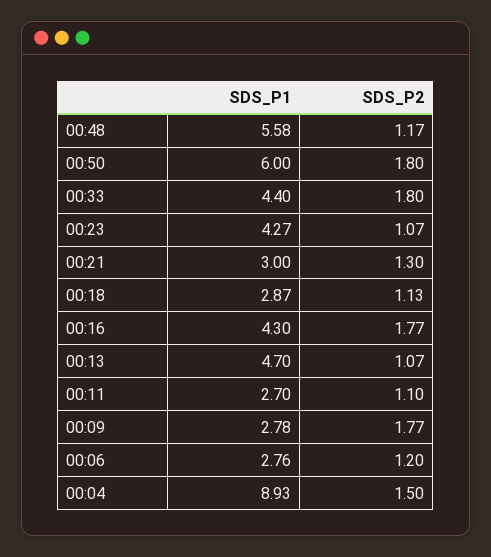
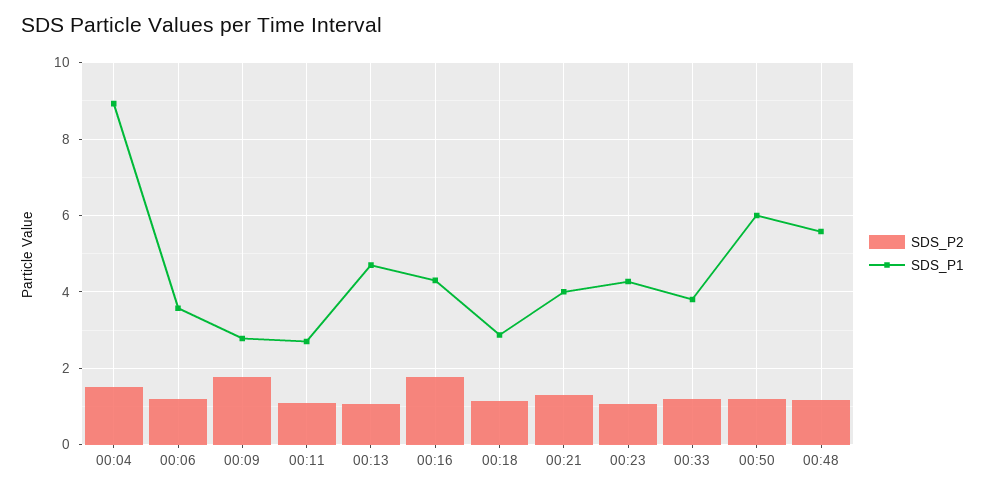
SDS_P2, 00:50: 1.8 -> 1.2
SDS_P1, 00:33: 4.4 -> 3.8
SDS_P2, 00:33: 1.8 -> 1.2
SDS_P1, 00:21: 3 -> 4
SDS_P1, 00:06: 2.76 -> 3.6

